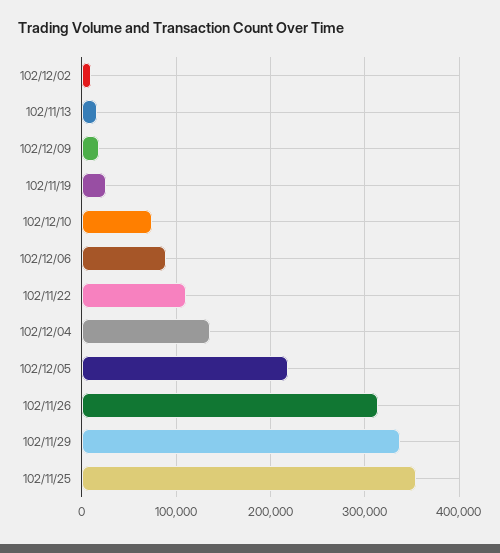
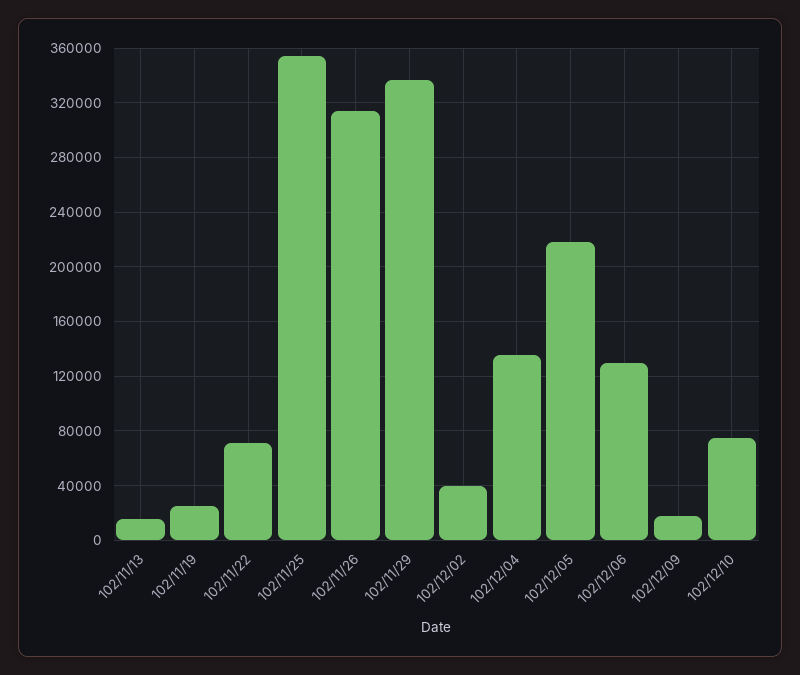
102/12/02: 10000 -> 40000
102/12/06: 90000 -> 130000
102/11/22: 110000 -> 70000

